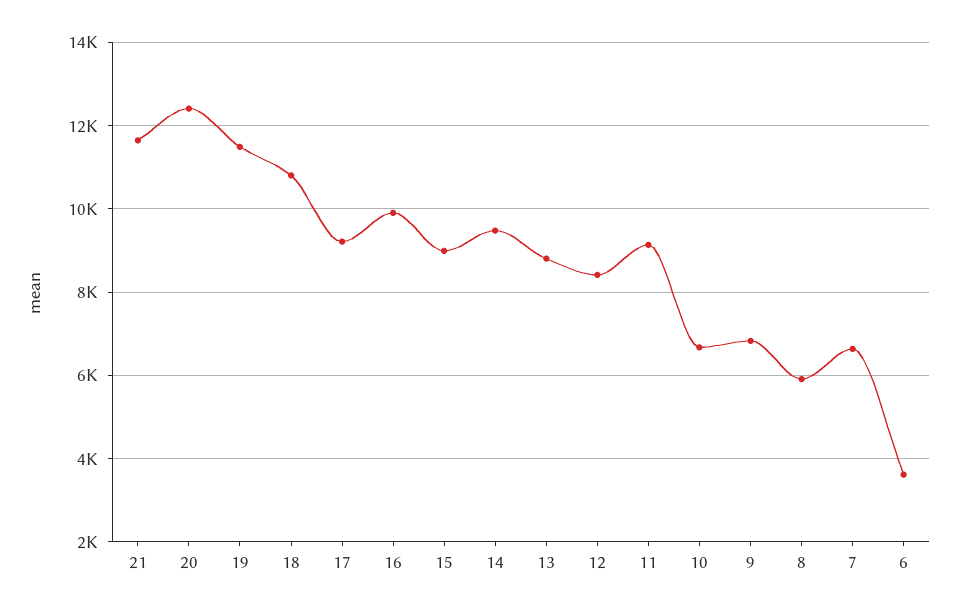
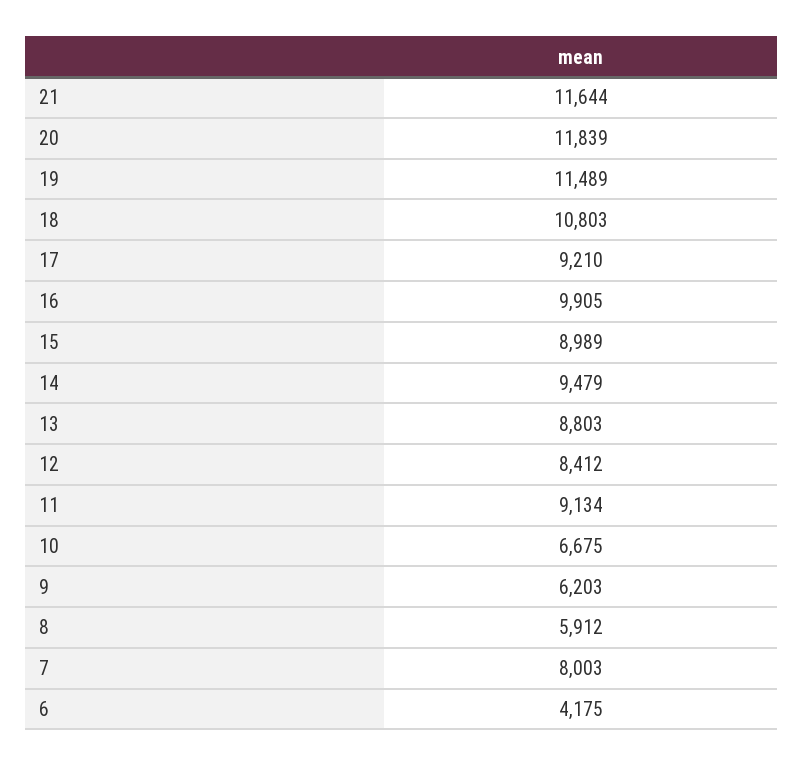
20: 12400 -> 11839
9: 6800 -> 6203
7: 6600 -> 8003
6: 3600 -> 4175

